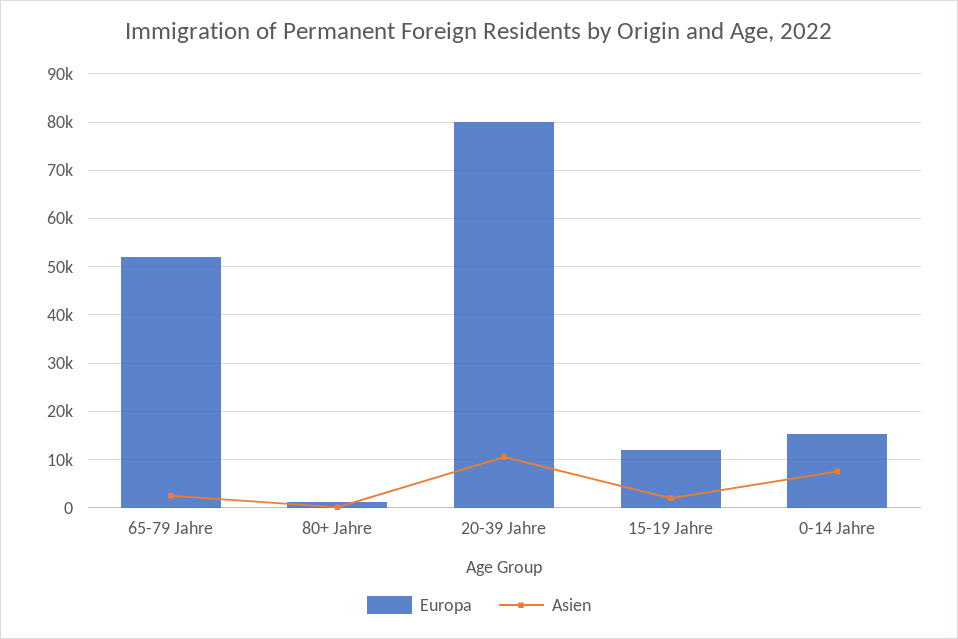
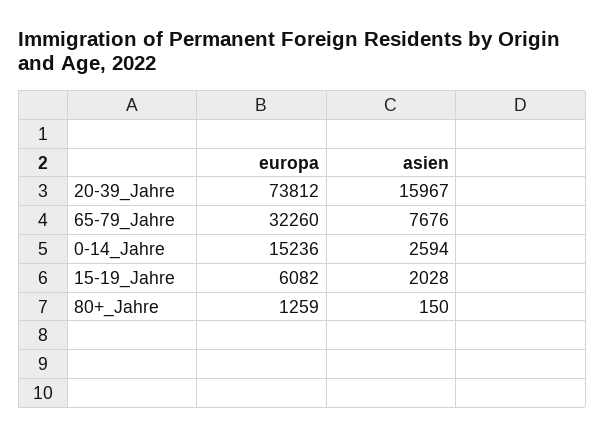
Europa, 65-79 Jahre: 52000 -> 32260
Asien, 65-79 Jahre: 2000 -> 7676
Europa, 20-39 Jahre: 80000 -> 73812
Asien, 20-39 Jahre: 10000 -> 15967
Europa, 15-19 Jahre: 12000 -> 6082
Asien, 0-14 Jahre: 8000 -> 2594

